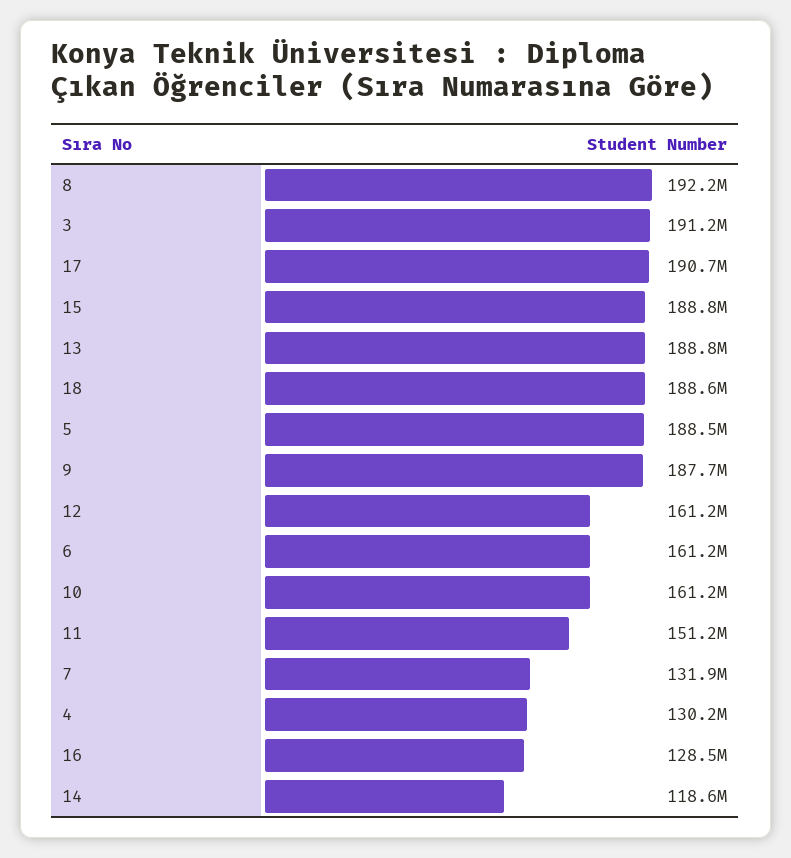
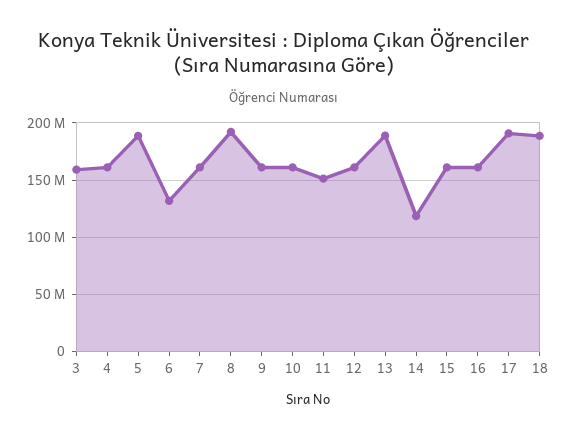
3: 191200000 -> 160000000
15: 188800000 -> 160000000
9: 187700000 -> 160000000
6: 161200000 -> 130000000
7: 131900000 -> 160000000
4: 130200000 -> 160000000
16: 128500000 -> 160000000

